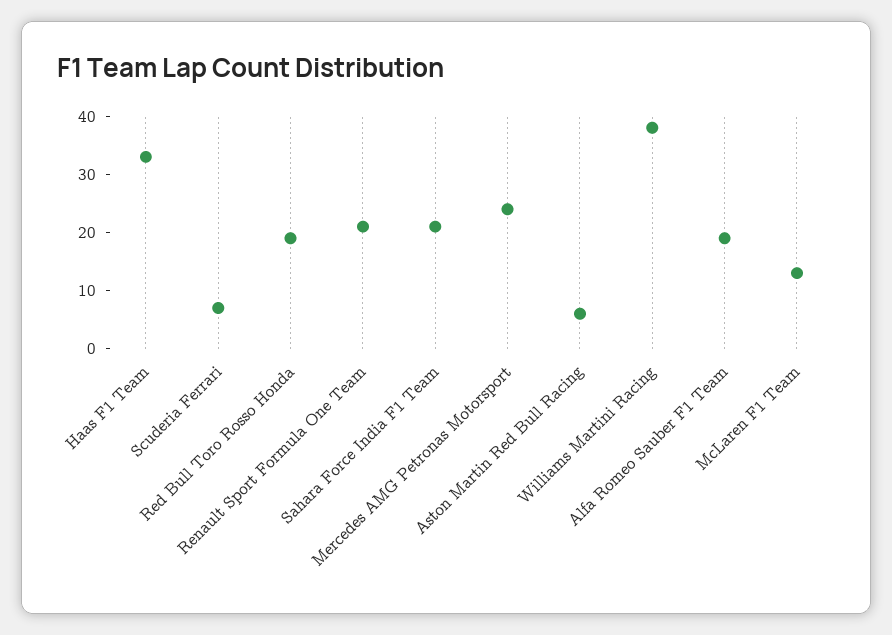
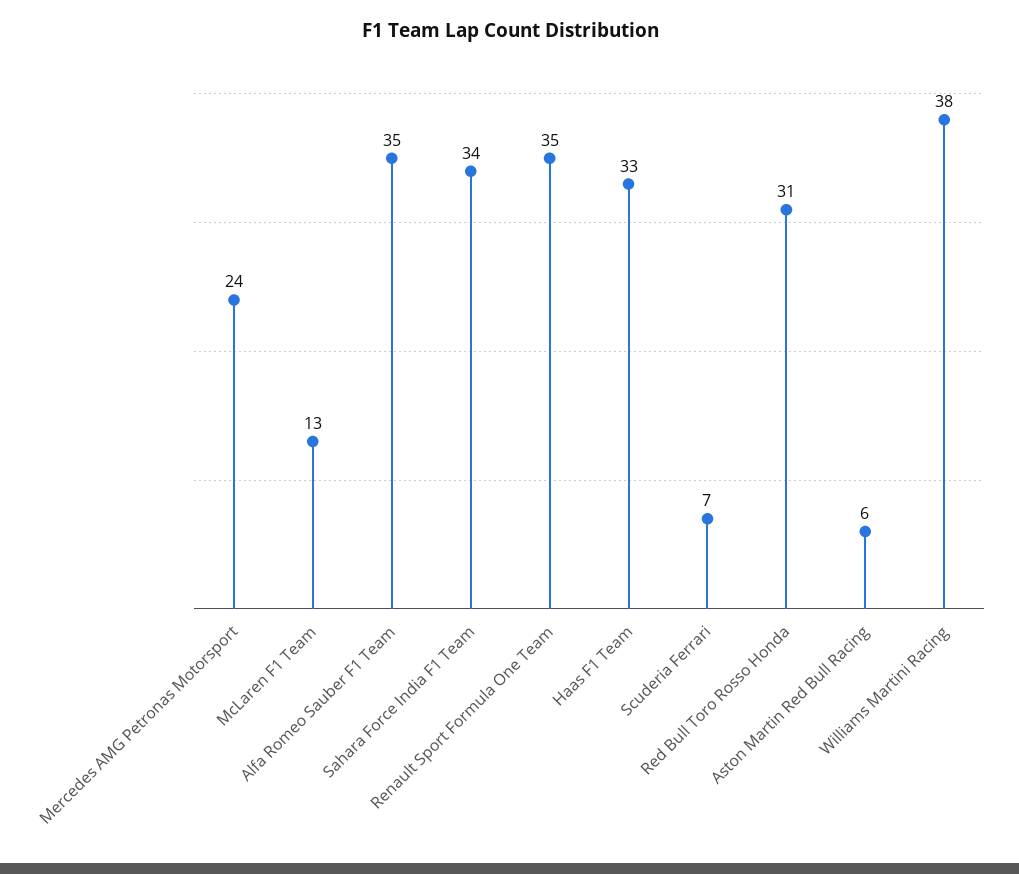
Red Bull Toro Rosso Honda: 20 -> 31
Renault Sport Formula One Team: 20 -> 35
Sahara Force India F1 Team: 20 -> 34
Alfa Romeo Sauber F1 Team: 20 -> 35

